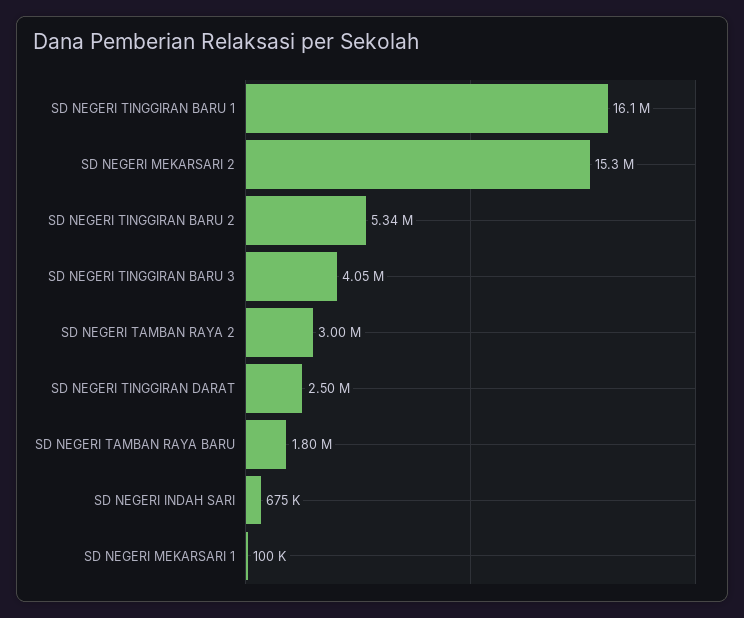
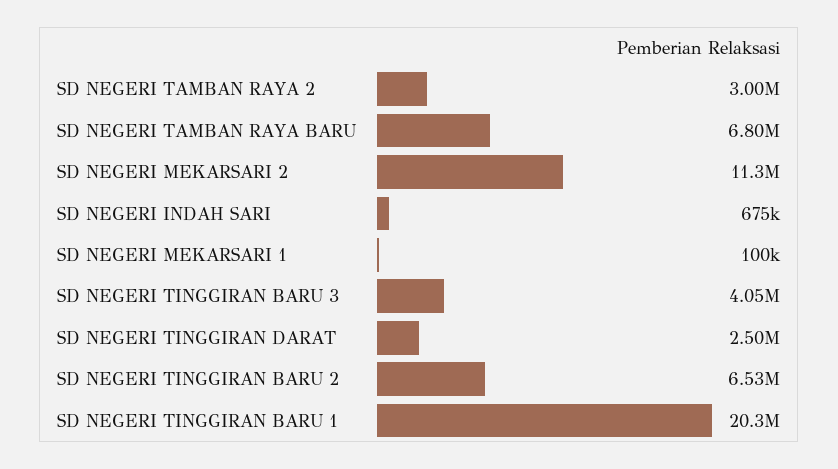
SD NEGERI TINGGIRAN BARU 1: 16100000 -> 20300000
SD NEGERI MEKARSARI 2: 15300000 -> 11300000
SD NEGERI TINGGIRAN BARU 2: 5340000 -> 6530000
SD NEGERI TAMBAN RAYA BARU: 1800000 -> 6800000

